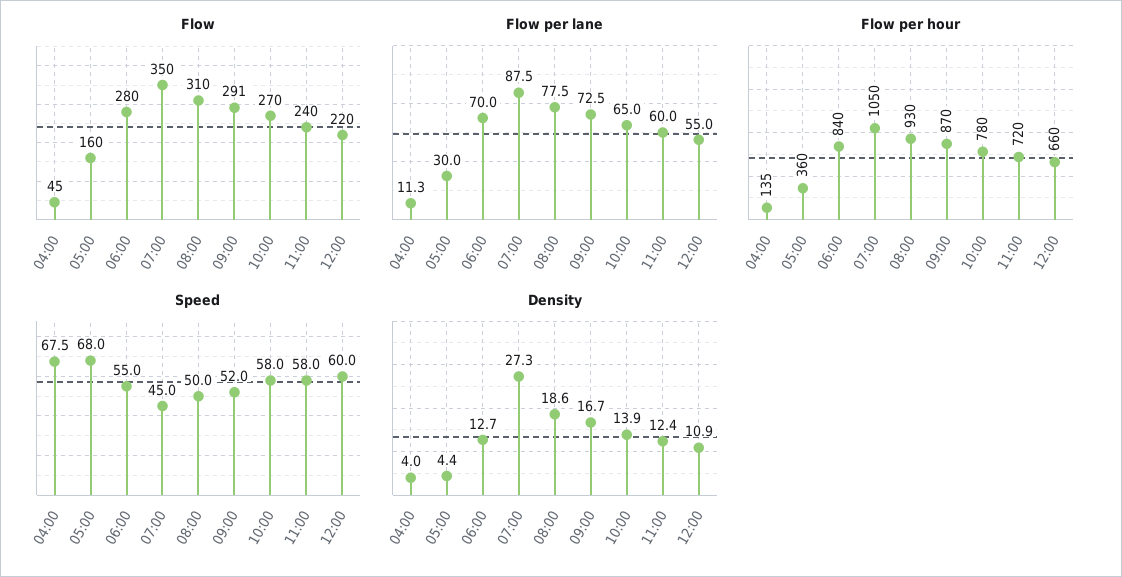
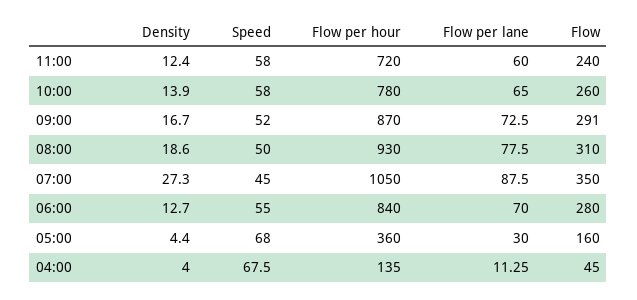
Flow, 10:00: 270 -> 260
Flow, 12:00: 220 -> none
Flow per lane, 12:00: 55 -> none
Flow per hour, 12:00: 660 -> none
Speed, 12:00: 60 -> none
Density, 12:00: 10.9 -> none

